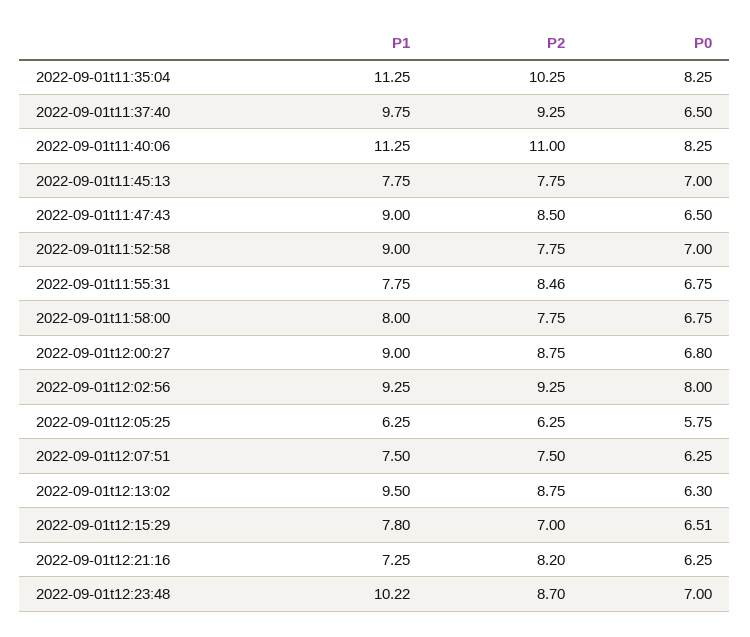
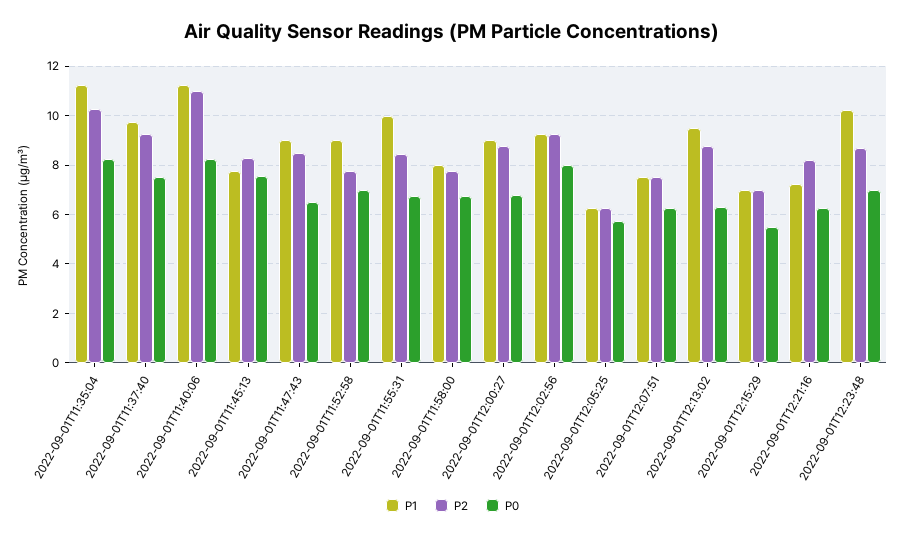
P0, 2022-09-01t11:37:40: 6.5 -> 7.5
P2, 2022-09-01t11:45:13: 7.75 -> 8.25
P0, 2022-09-01t11:45:13: 7 -> 7.5
P1, 2022-09-01t11:55:31: 7.75 -> 10
P1, 2022-09-01t12:15:29: 7.8 -> 7
P0, 2022-09-01t12:15:29: 6.51 -> 5.5

